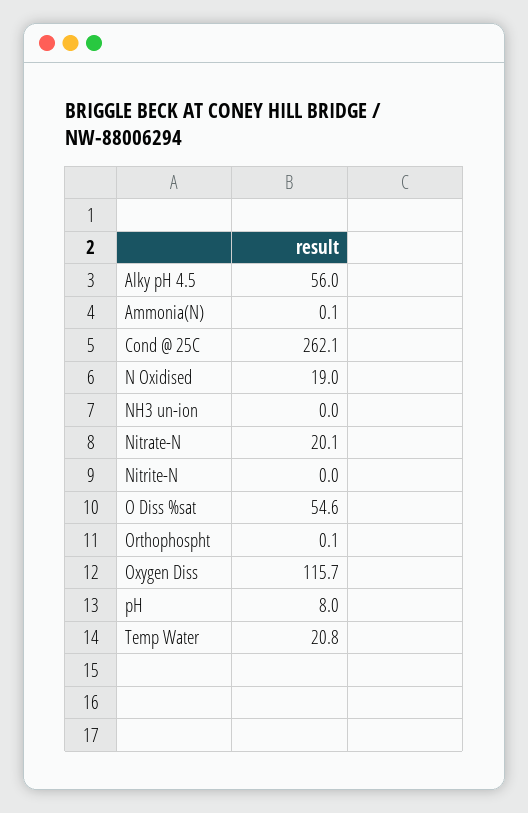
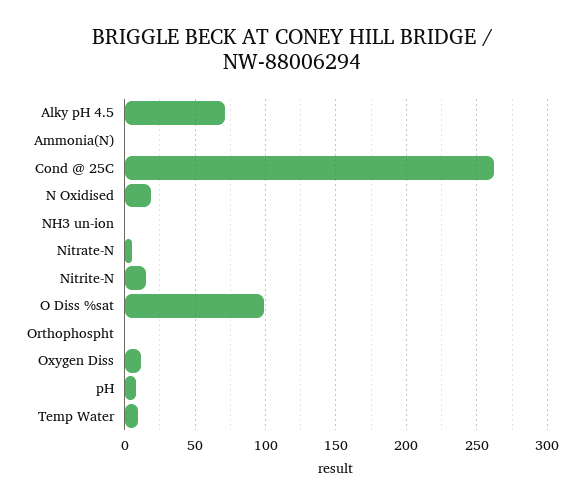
Alky pH 4.5: 56 -> 70
Nitrate-N: 20.1 -> 5
Nitrite-N: 0 -> 15
O Diss %sat: 54.6 -> 100
Oxygen Diss: 115.7 -> 10
Temp Water: 20.8 -> 10

